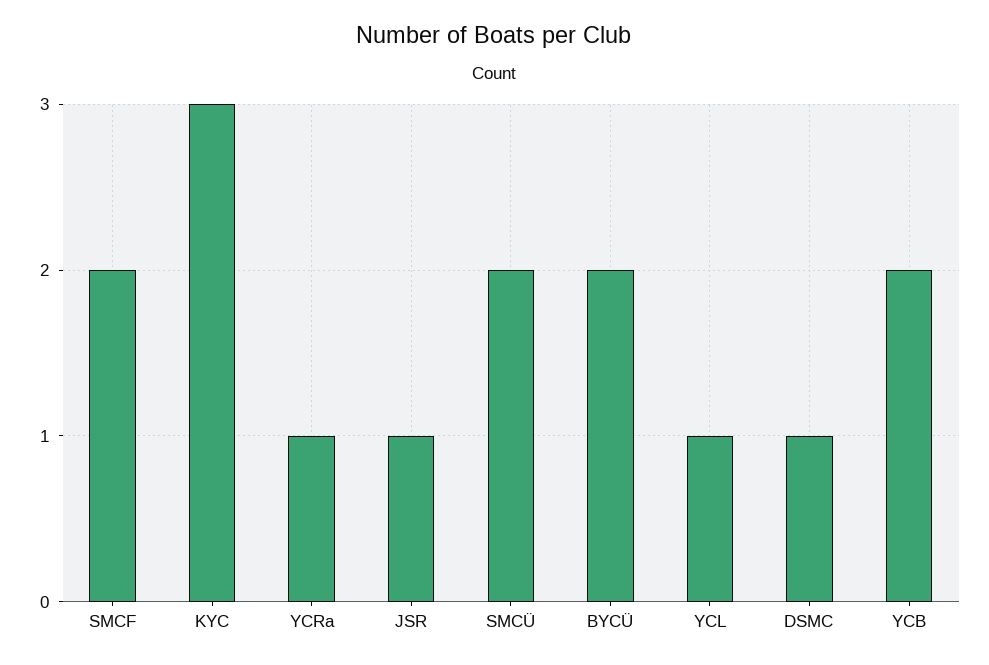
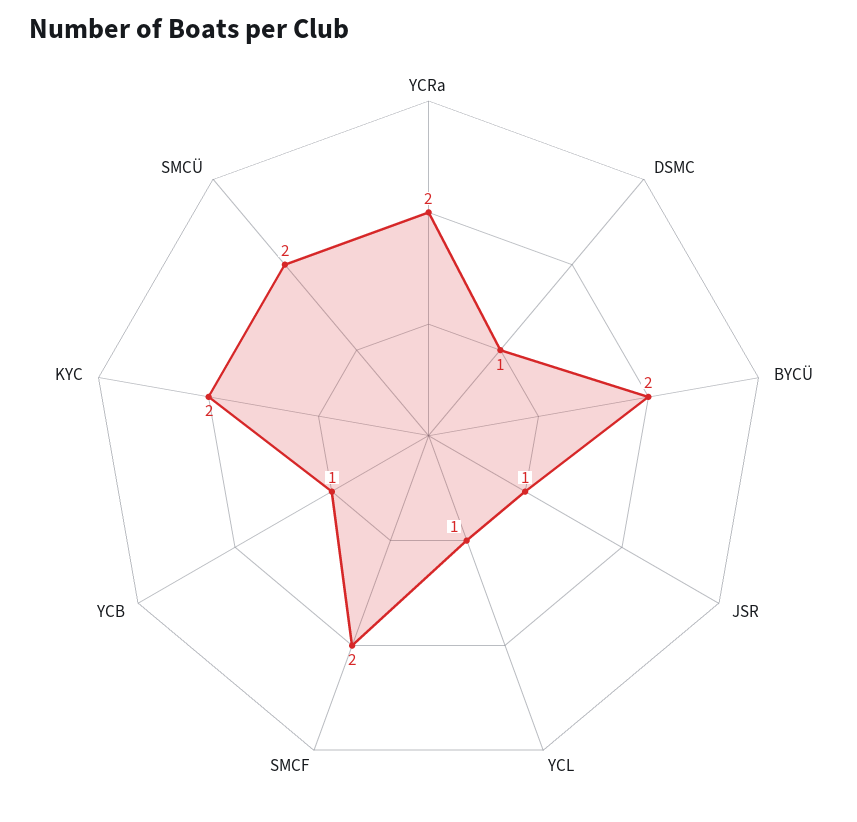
KYC: 3 -> 2
YCRa: 1 -> 2
YCB: 2 -> 1

